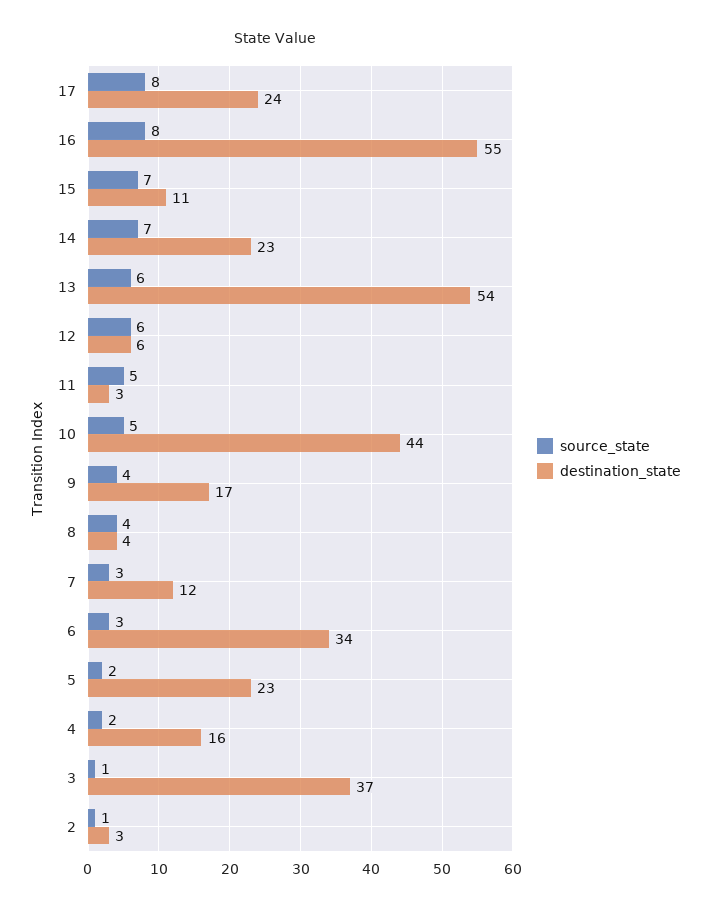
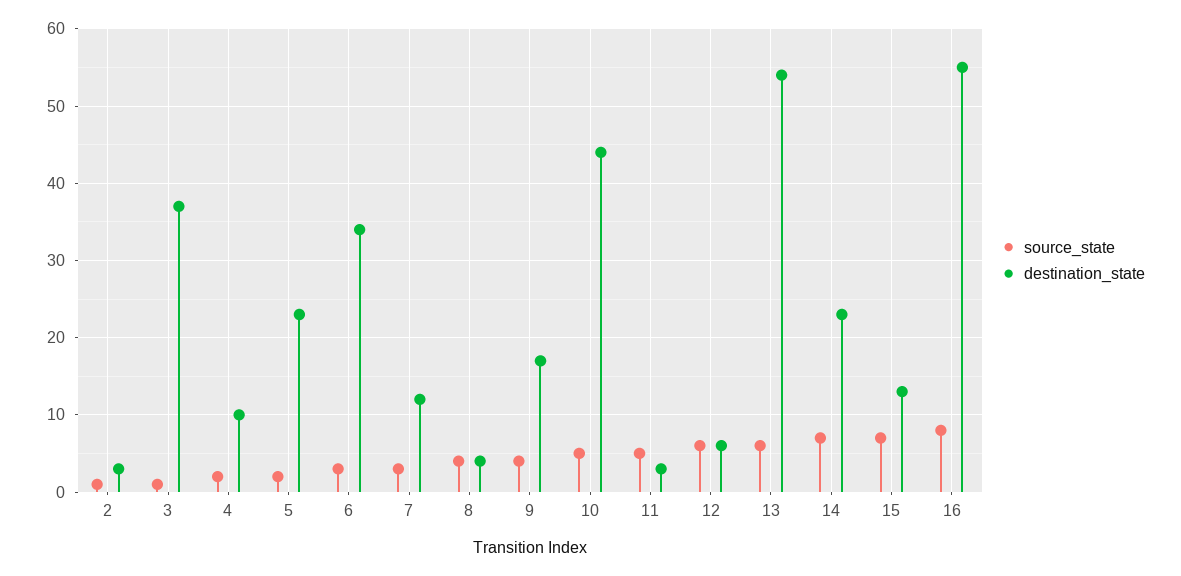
source_state, 17: 8 -> none
destination_state, 17: 24 -> none
destination_state, 15: 11 -> 13
destination_state, 4: 16 -> 10

